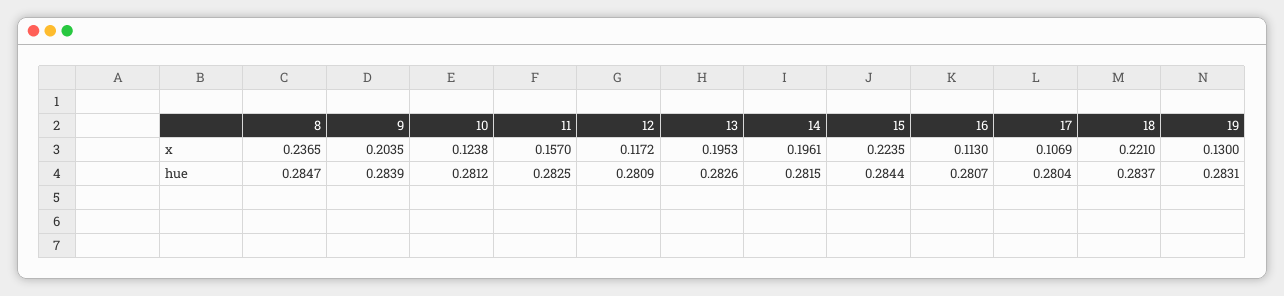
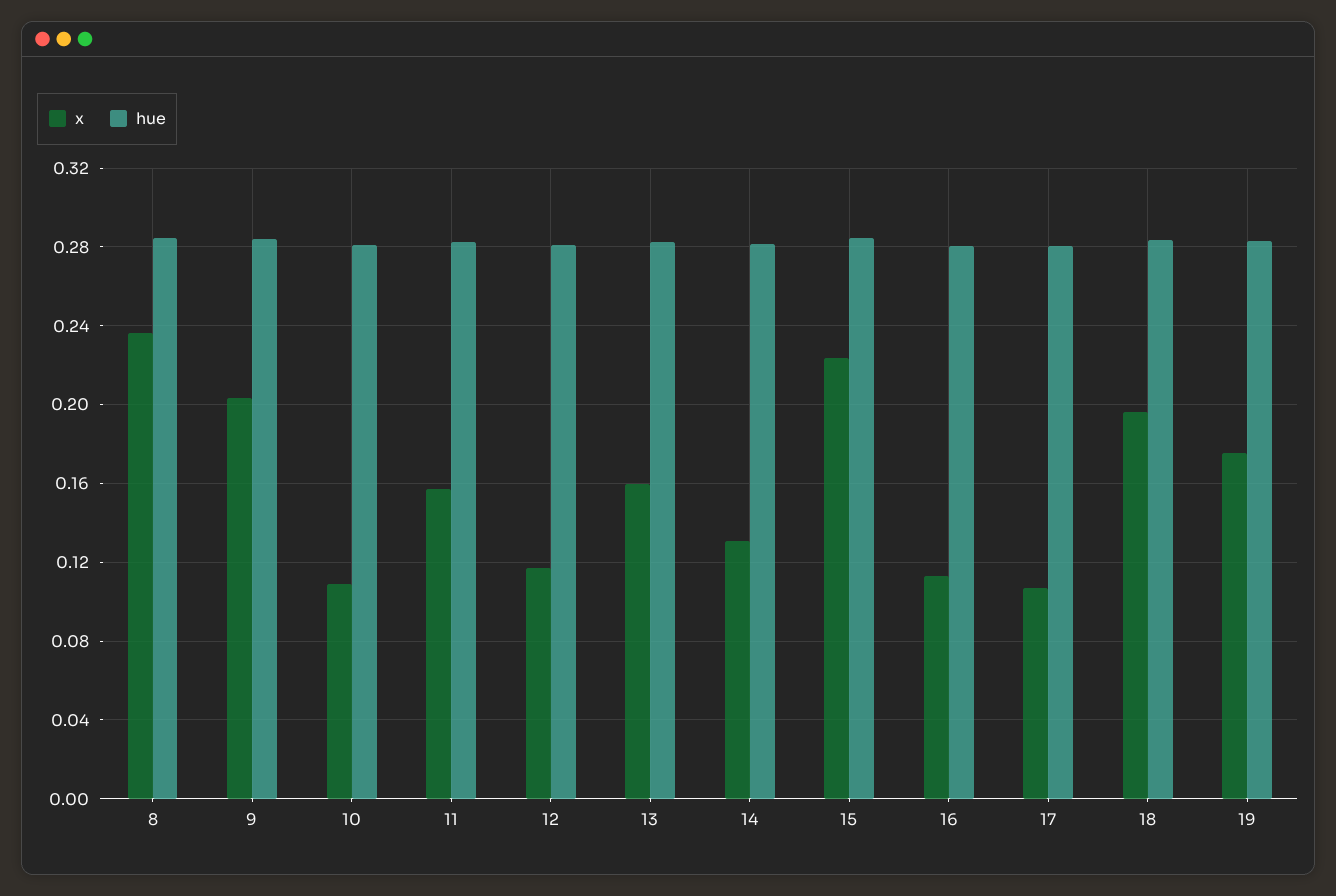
x, 10: 0.1238 -> 0.11
x, 13: 0.1953 -> 0.16
x, 14: 0.1961 -> 0.13
x, 18: 0.221 -> 0.195
x, 19: 0.13 -> 0.175

